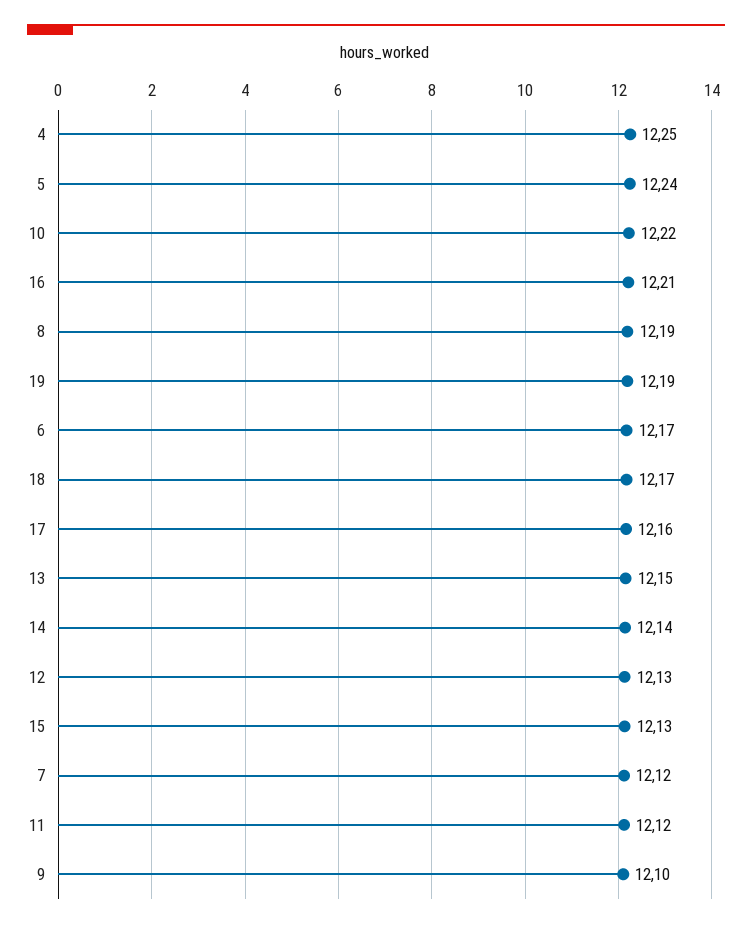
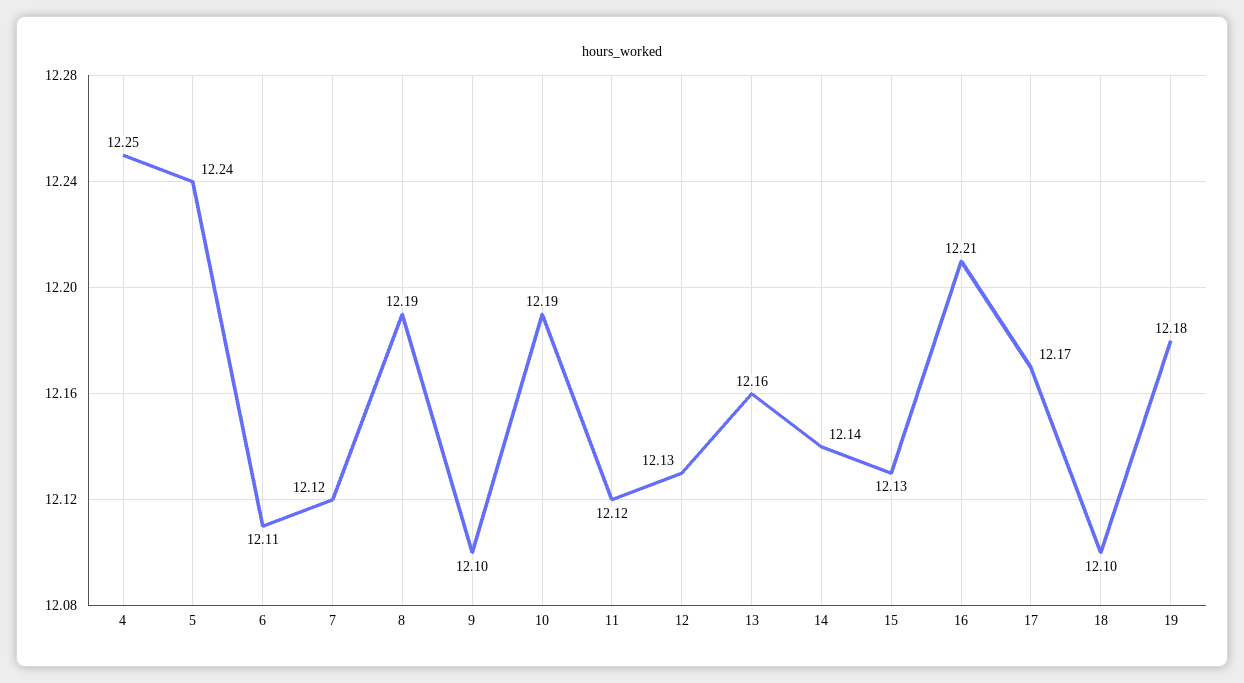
10: 12.22 -> 12.19
19: 12.19 -> 12.18
6: 12.17 -> 12.11
18: 12.17 -> 12.1
17: 12.16 -> 12.17
13: 12.15 -> 12.16

